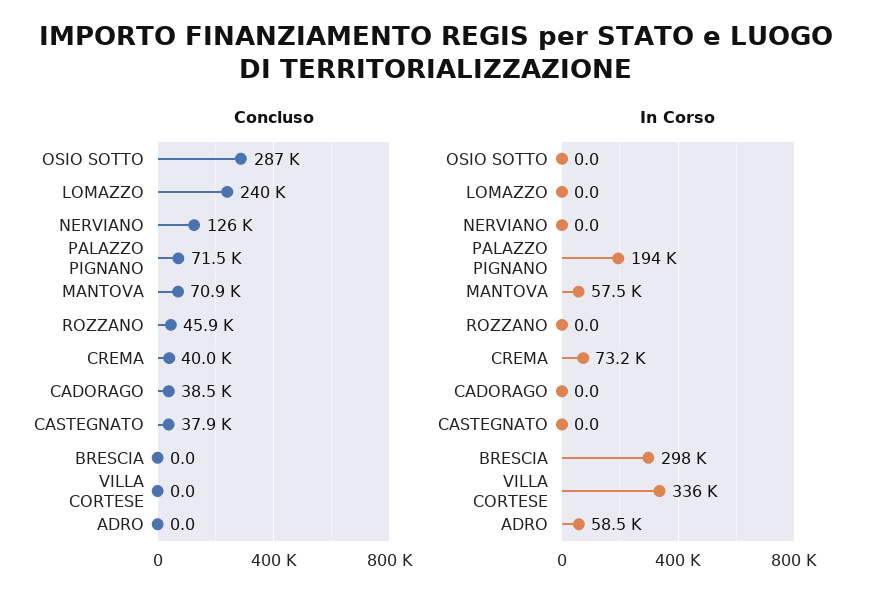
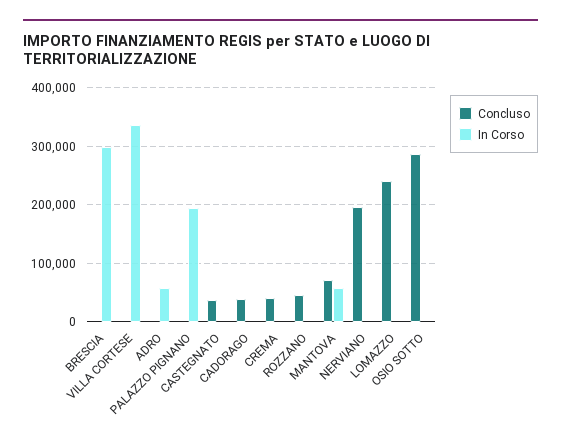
Concluso, NERVIANO: 126000 -> 200000
Concluso, PALAZZO PIGNANO: 71500 -> 0
In Corso, CREMA: 73200 -> 0

